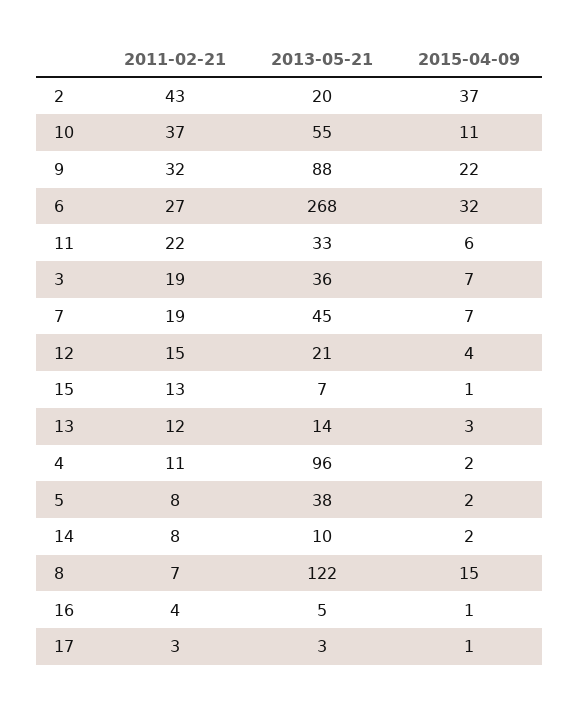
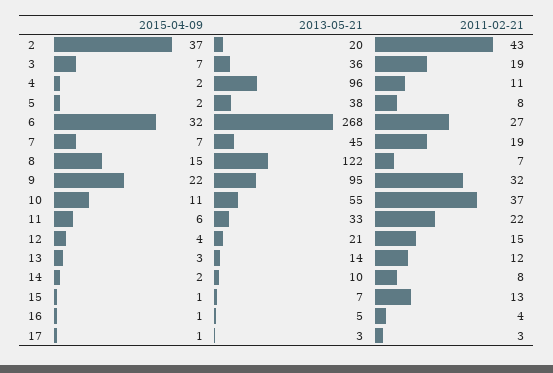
2013-05-21, 9: 88 -> 95

